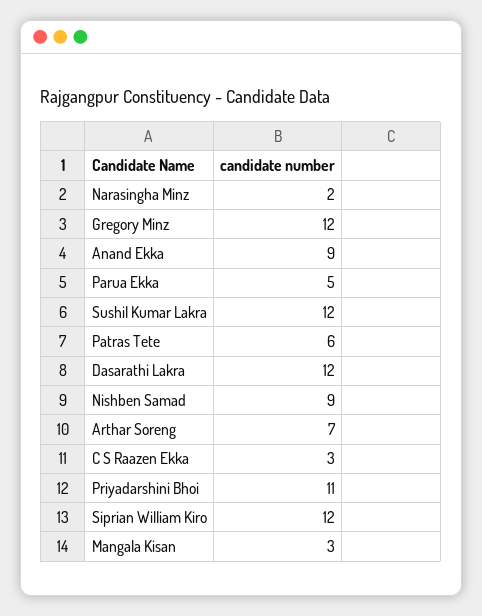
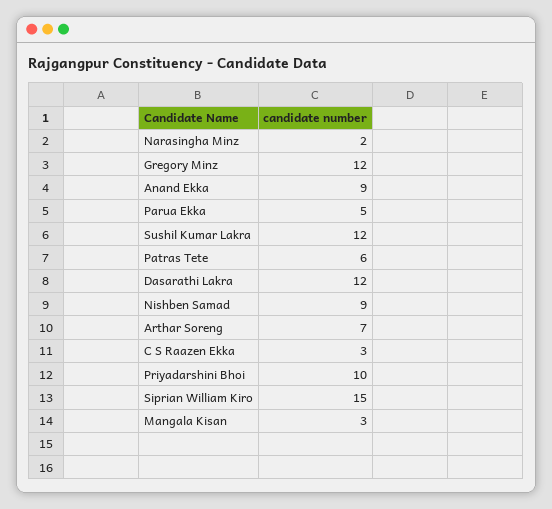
Priyadarshini Bhoi: 11 -> 10
Siprian William Kiro: 12 -> 15

